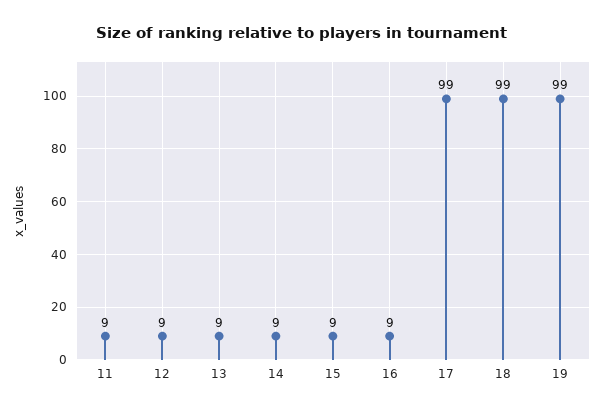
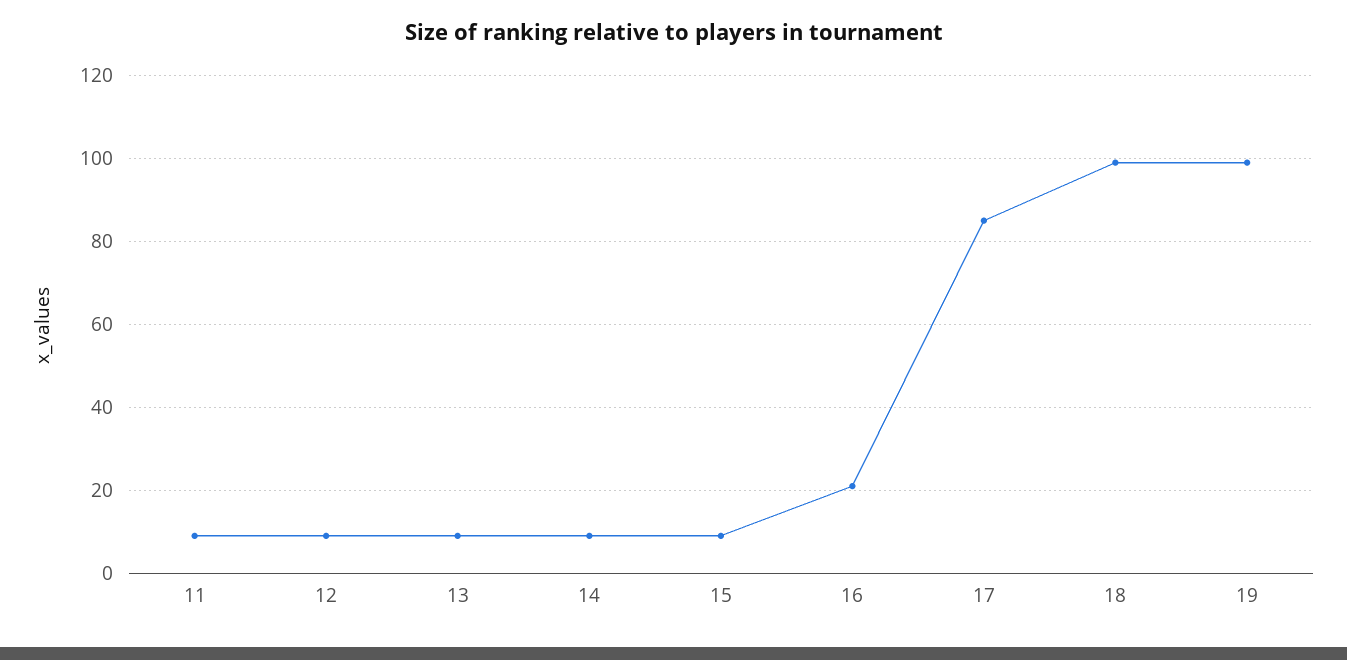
16: 9 -> 20
17: 99 -> 85

